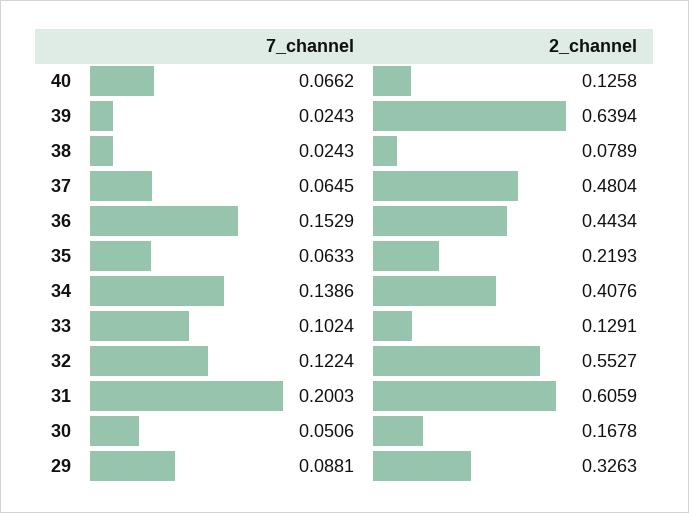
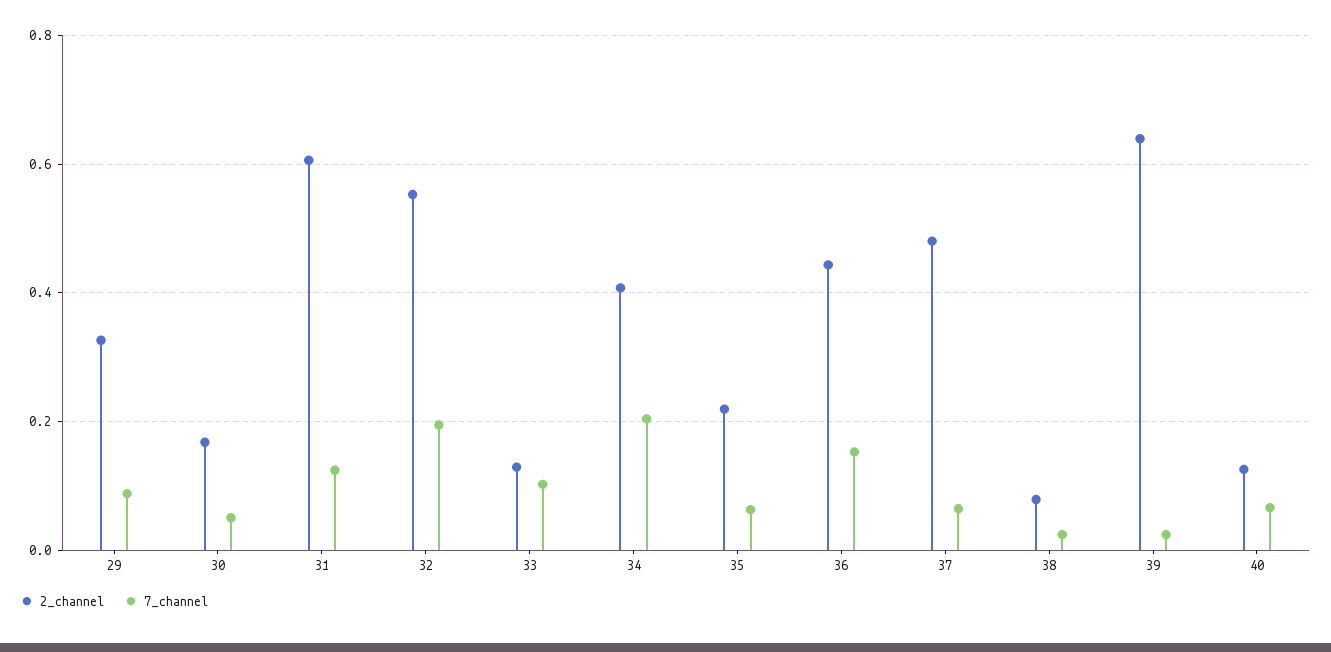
7_channel, 34: 0.1386 -> 0.2
7_channel, 32: 0.1224 -> 0.2
7_channel, 31: 0.2003 -> 0.12

